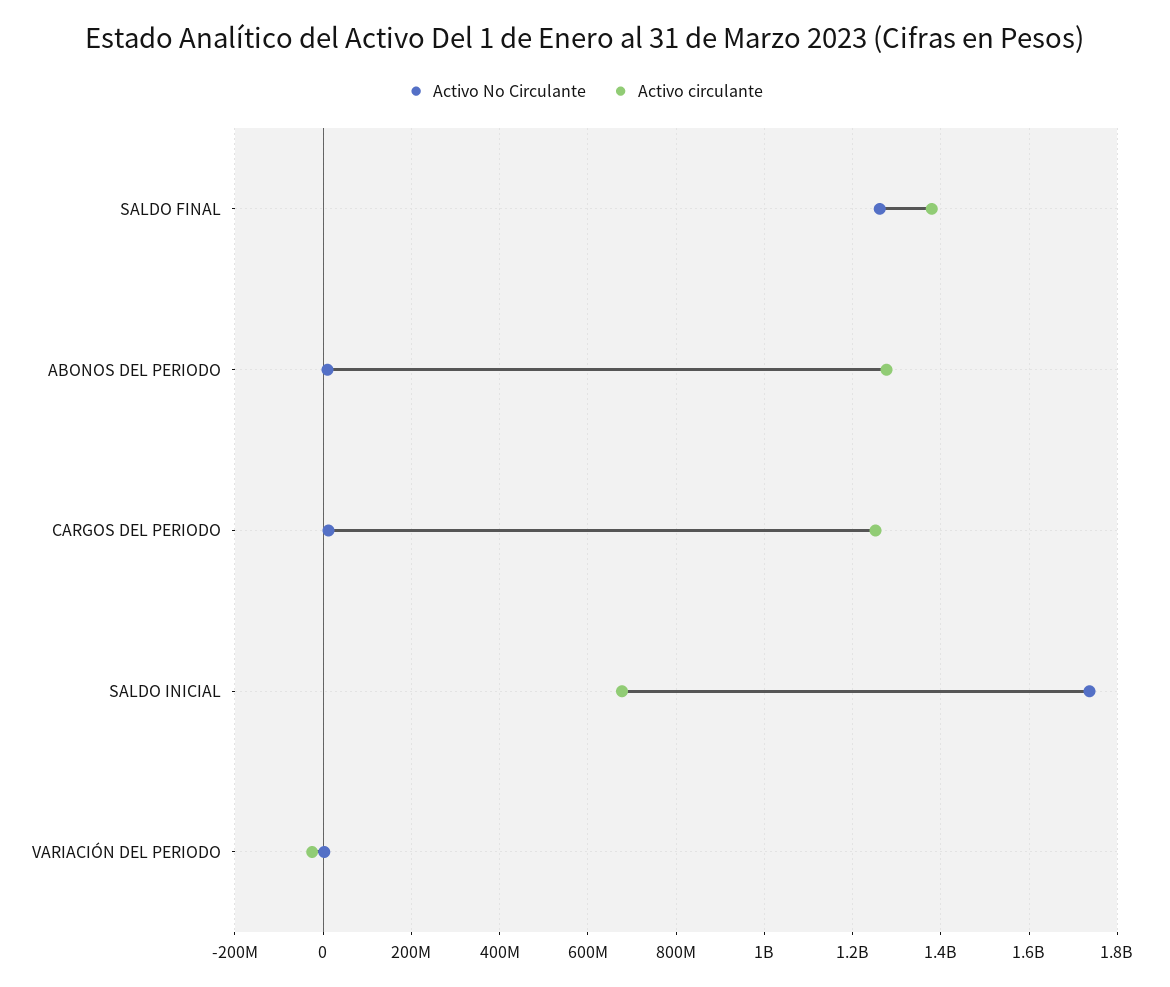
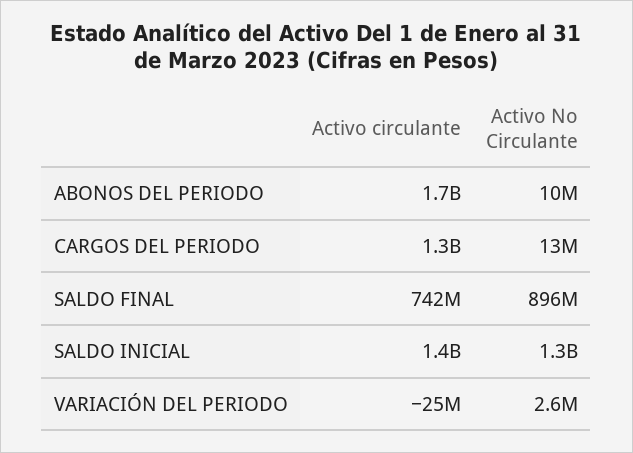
Activo No Circulante, SALDO FINAL: 1260000000 -> 896000000
Activo circulante, SALDO FINAL: 1380000000 -> 742000000
Activo circulante, ABONOS DEL PERIODO: 1280000000 -> 1700000000
Activo No Circulante, SALDO INICIAL: 1740000000 -> 1300000000
Activo circulante, SALDO INICIAL: 680000000 -> 1400000000

